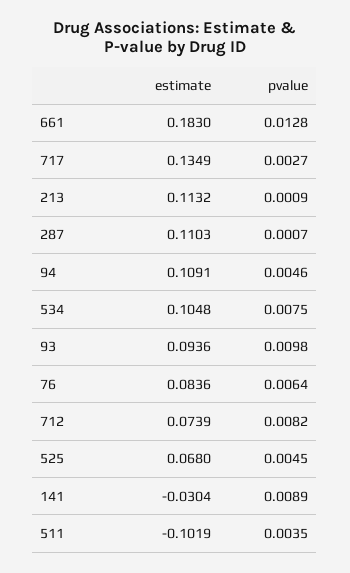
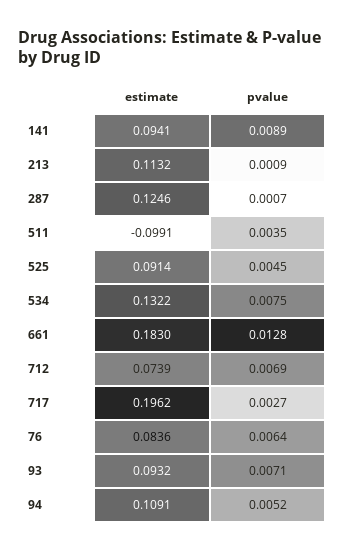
estimate, 717: 0.1349 -> 0.1962
estimate, 287: 0.1103 -> 0.1246
pvalue, 94: 0.0046 -> 0.0052
estimate, 534: 0.1048 -> 0.1322
estimate, 93: 0.0936 -> 0.0932
pvalue, 93: 0.0098 -> 0.0071
pvalue, 712: 0.0082 -> 0.0069
estimate, 525: 0.068 -> 0.0914
estimate, 141: -0.0304 -> 0.0941
estimate, 511: -0.1019 -> -0.0991

